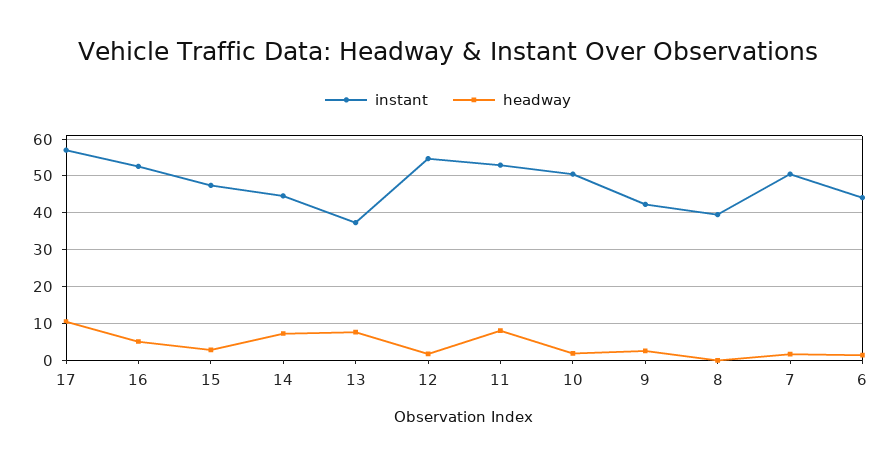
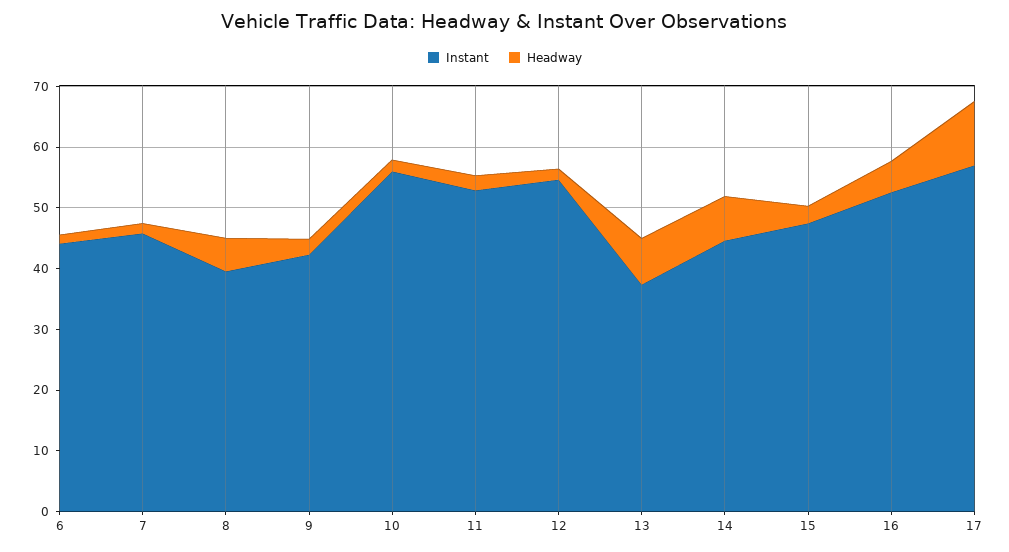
headway, 11: 8 -> 2
instant, 10: 50 -> 56
headway, 8: 0 -> 6
instant, 7: 50 -> 46

